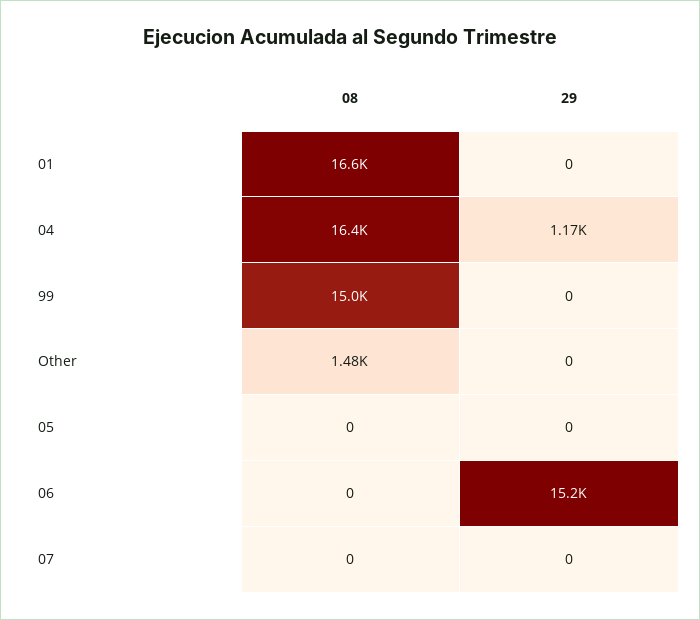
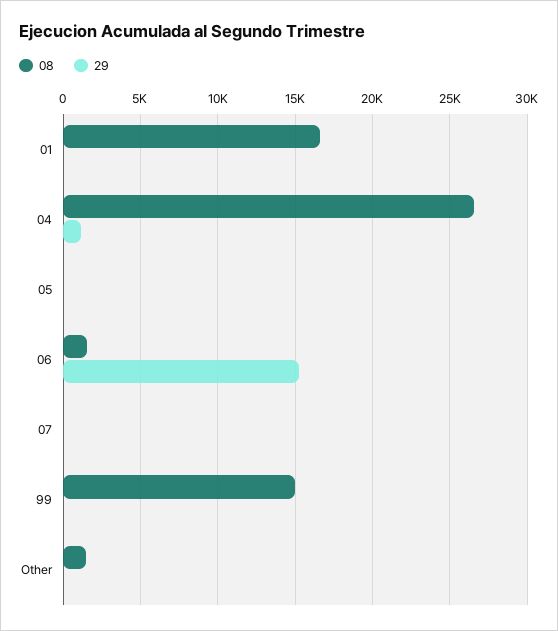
08, 04: 16400 -> 26500
08, 06: 0 -> 1500

